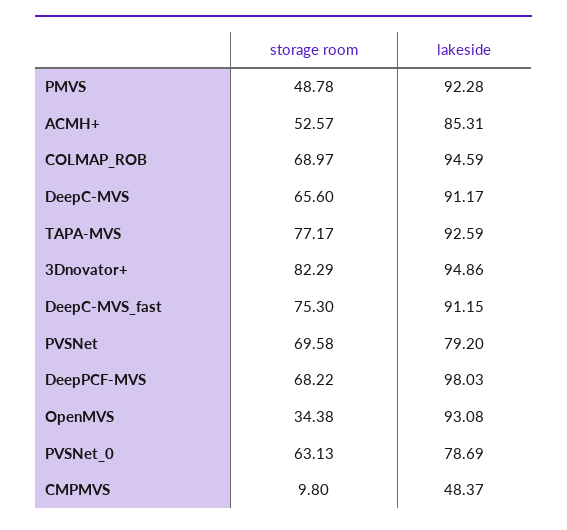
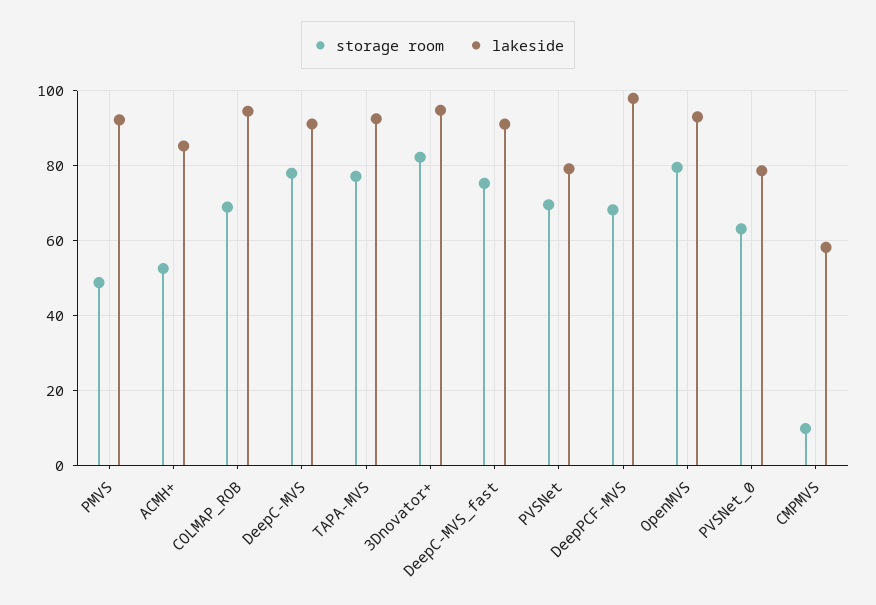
storage room, DeepC-MVS: 65.6 -> 78
storage room, OpenMVS: 34.38 -> 80
lakeside, CMPMVS: 48.37 -> 58

